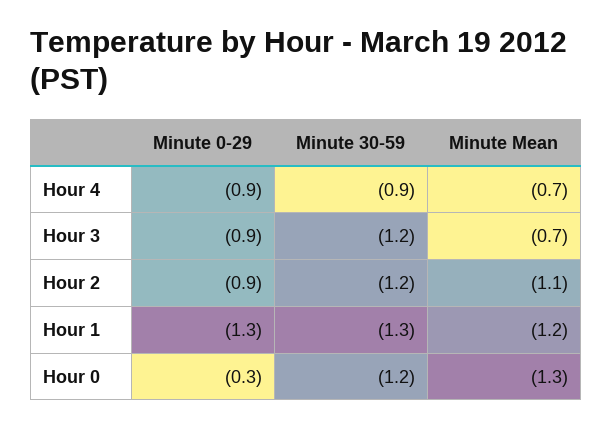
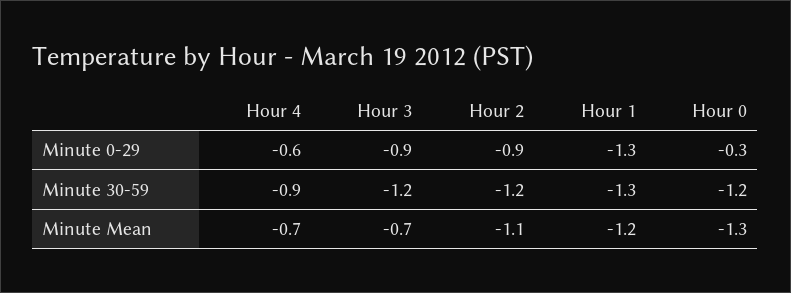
Minute 0-29, Hour 4: -0.9 -> -0.6

